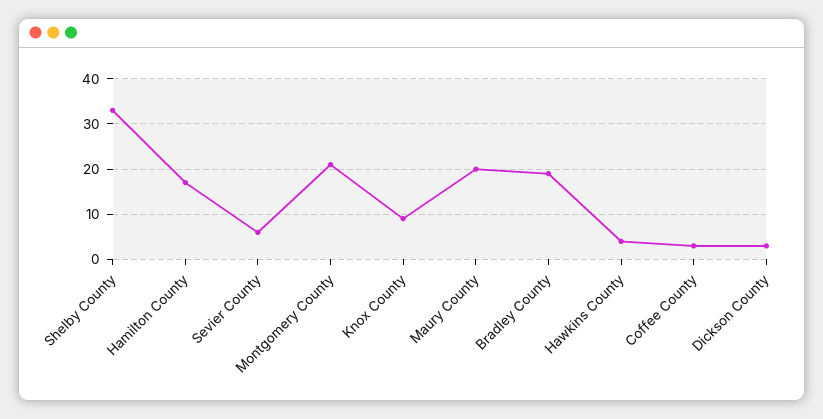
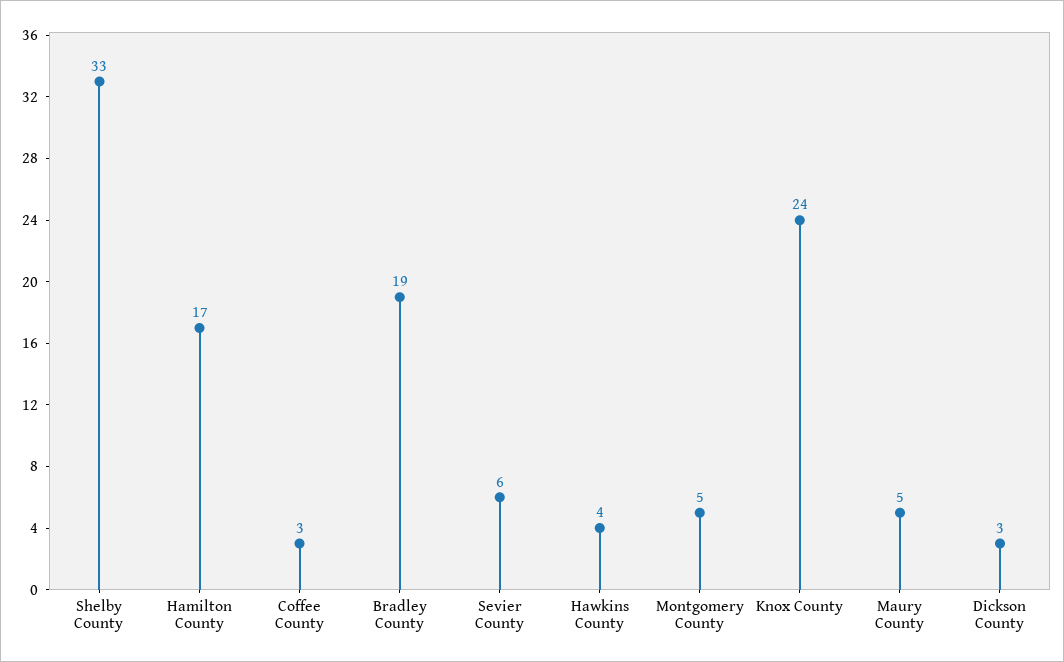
Montgomery County: 20 -> 5
Knox County: 10 -> 24
Maury County: 20 -> 5

